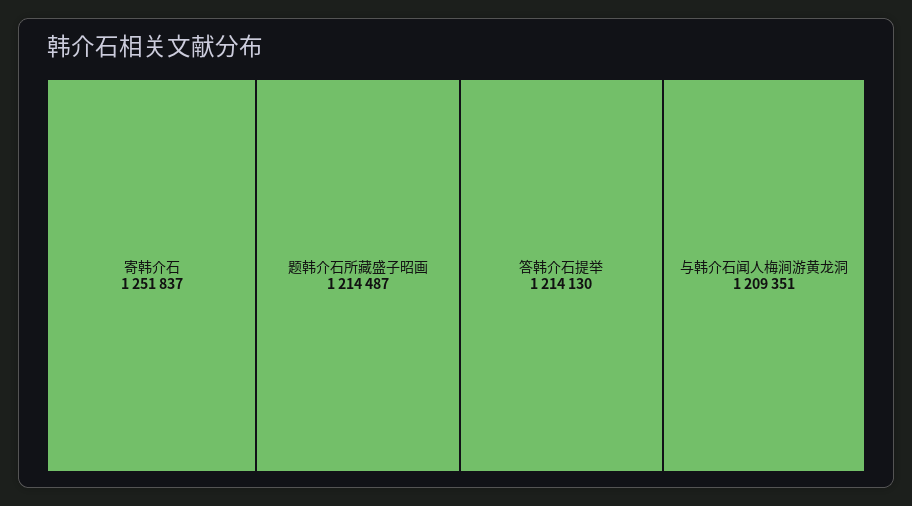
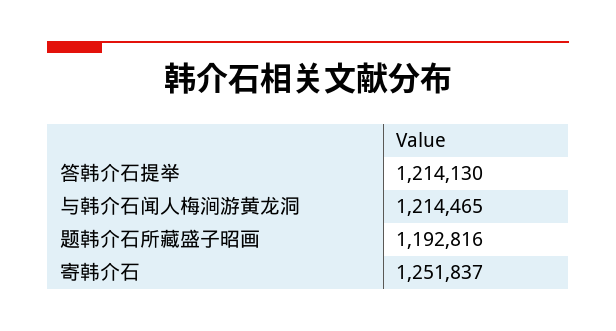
题韩介石所藏盛子昭画: 1214487 -> 1192816
与韩介石闻人梅涧游黄龙洞: 1209351 -> 1214465

